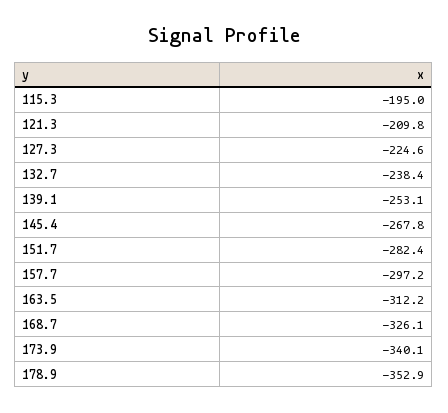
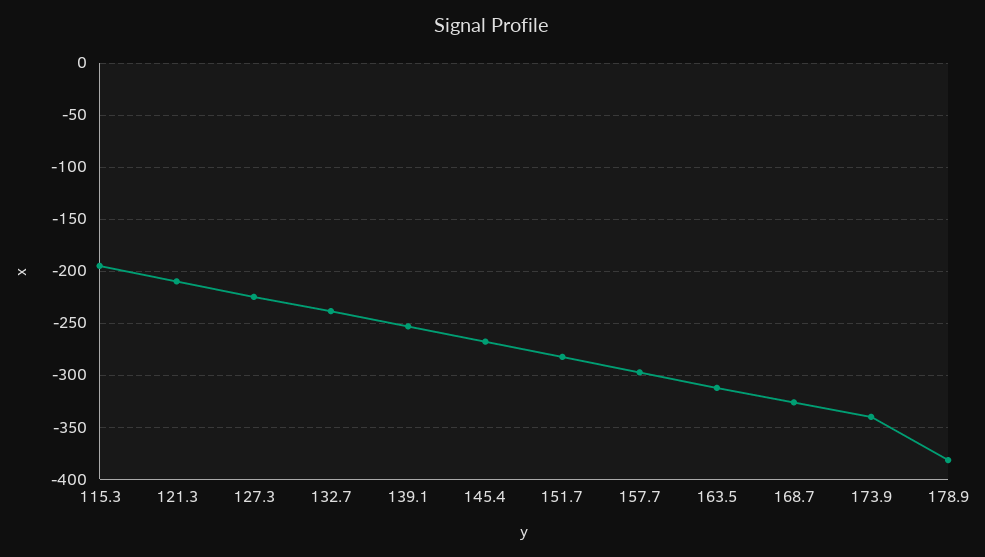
178.9: -352.9 -> -380

